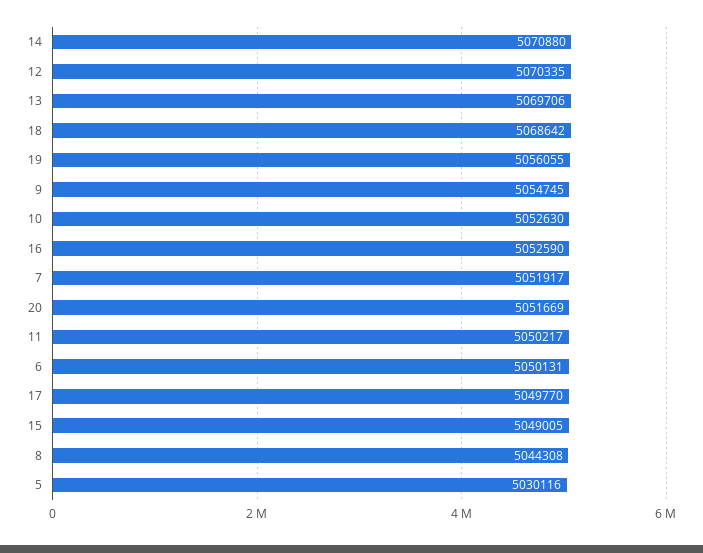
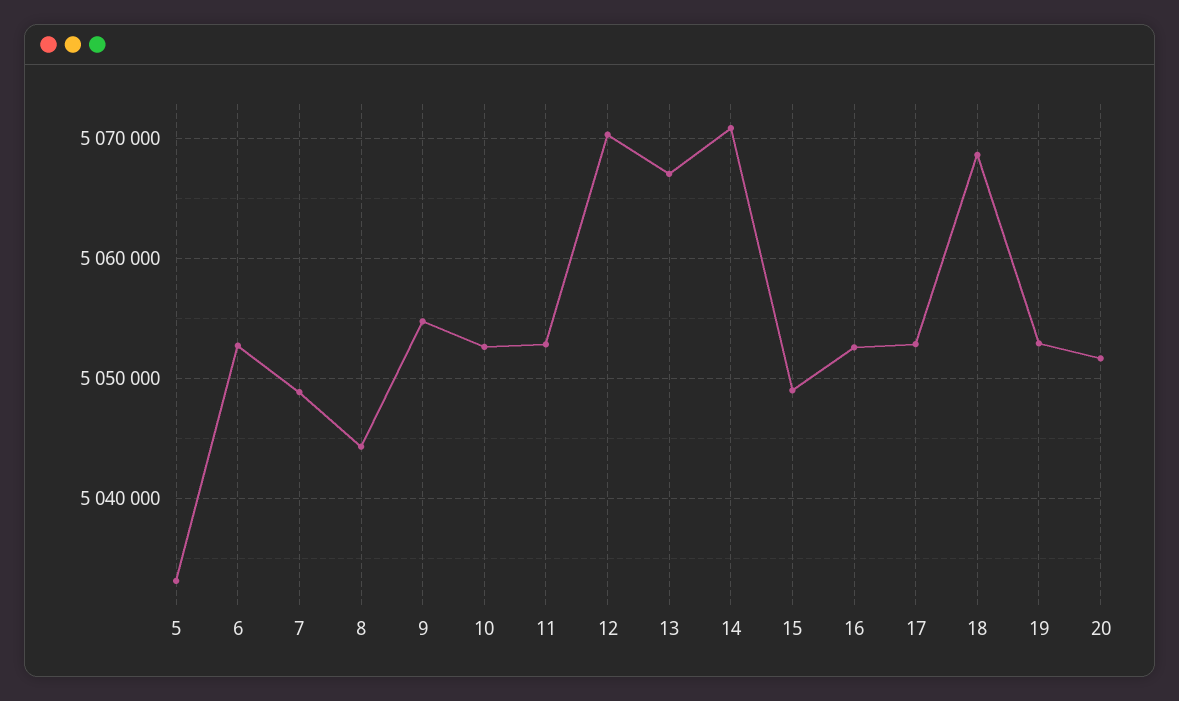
13: 5069706 -> 5067000
19: 5056055 -> 5053000
7: 5051917 -> 5049000
11: 5050217 -> 5053000
6: 5050131 -> 5053000
17: 5049770 -> 5053000
5: 5030116 -> 5033000

